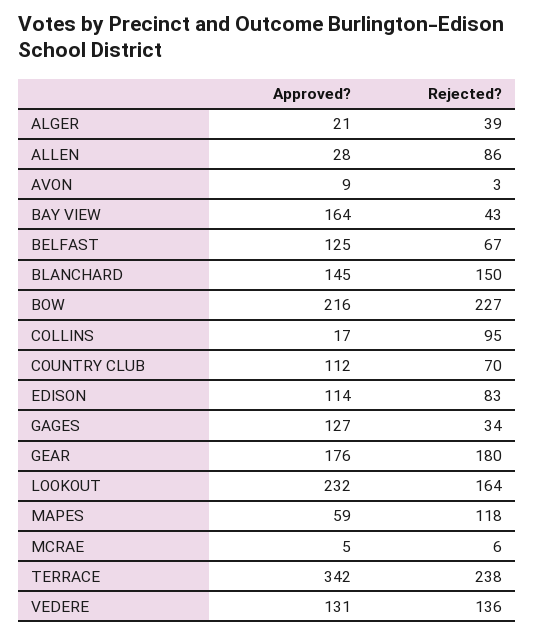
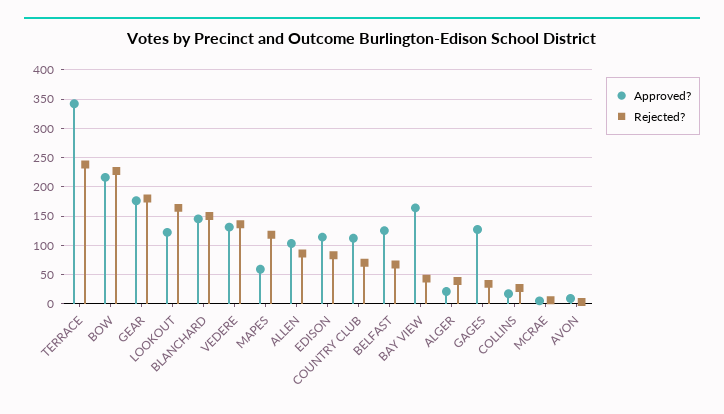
Approved?, ALLEN: 28 -> 100
Rejected?, COLLINS: 95 -> 25
Approved?, LOOKOUT: 232 -> 125

